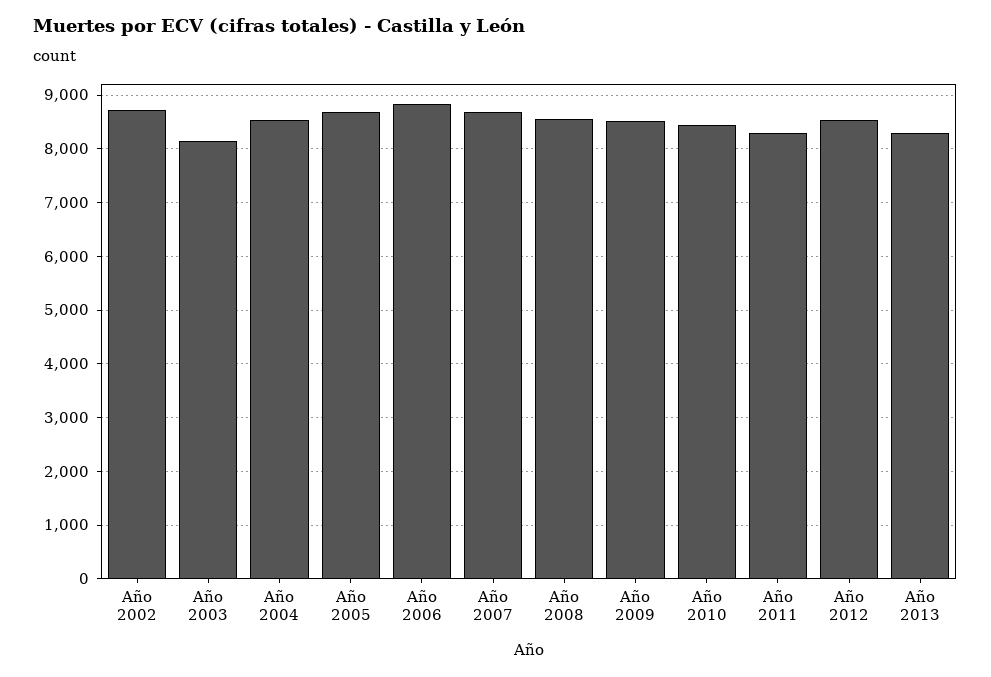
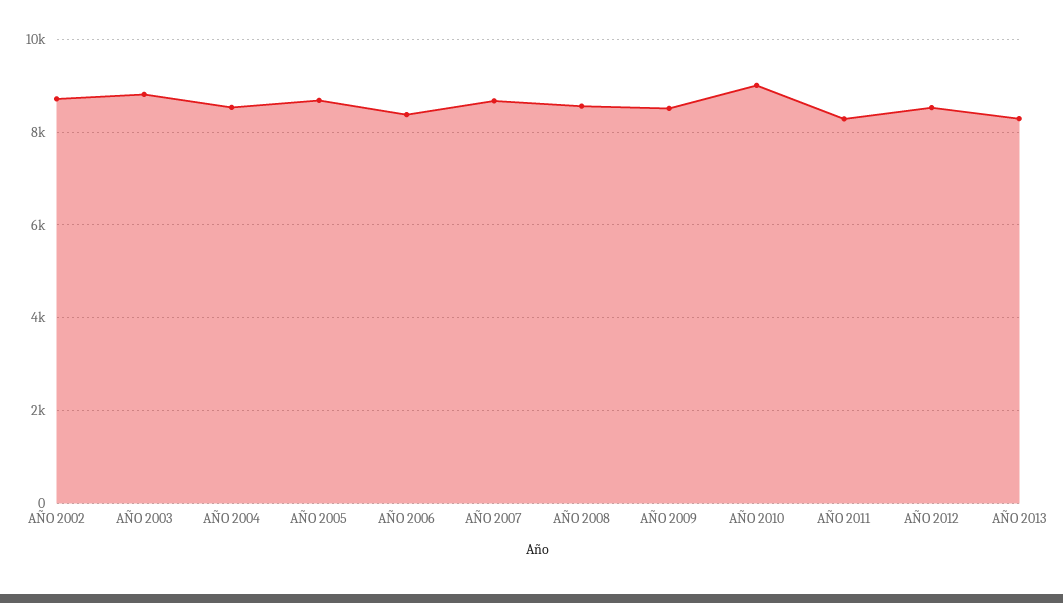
Año 2003: 8200 -> 8800
Año 2006: 8800 -> 8400
Año 2010: 8400 -> 9000

